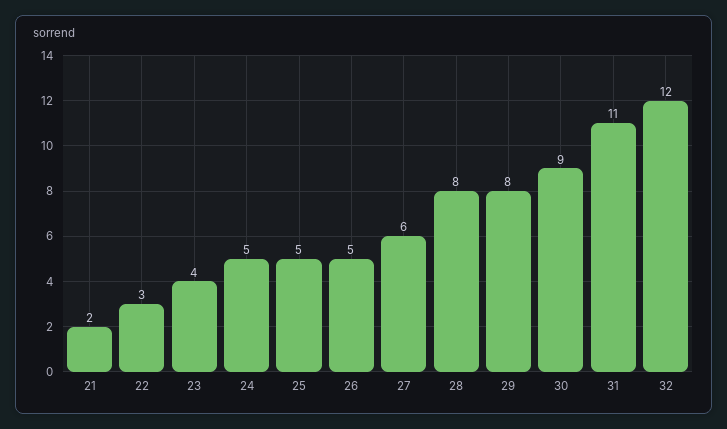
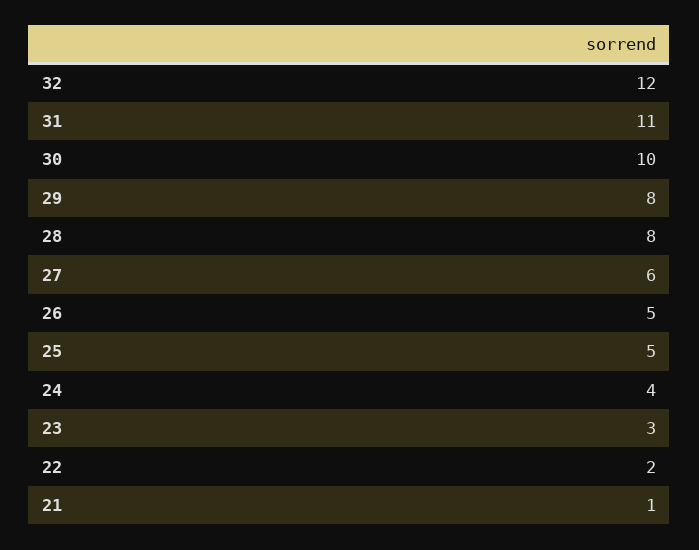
21: 2 -> 1
22: 3 -> 2
23: 4 -> 3
24: 5 -> 4
30: 9 -> 10

